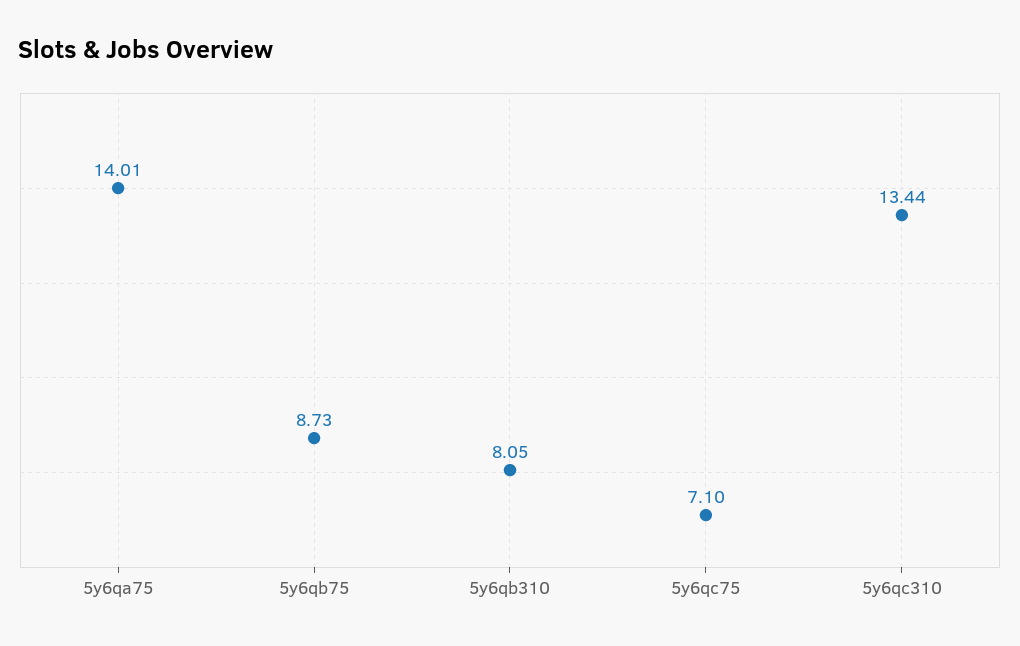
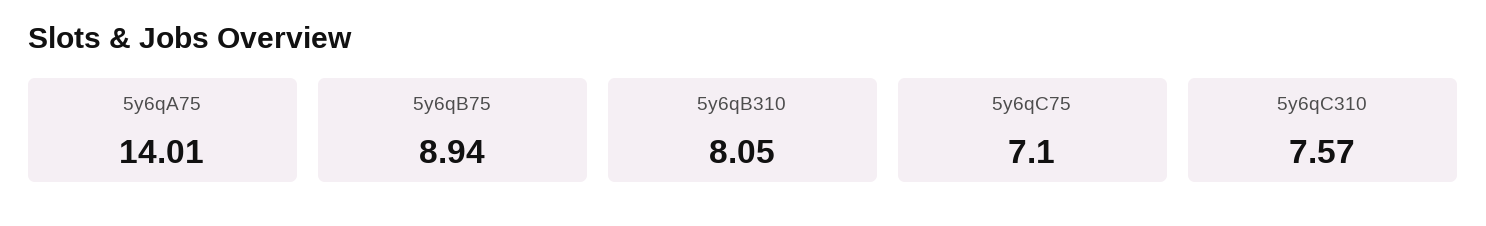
5y6qb75: 8.73 -> 8.94
5y6qc310: 13.44 -> 7.57

